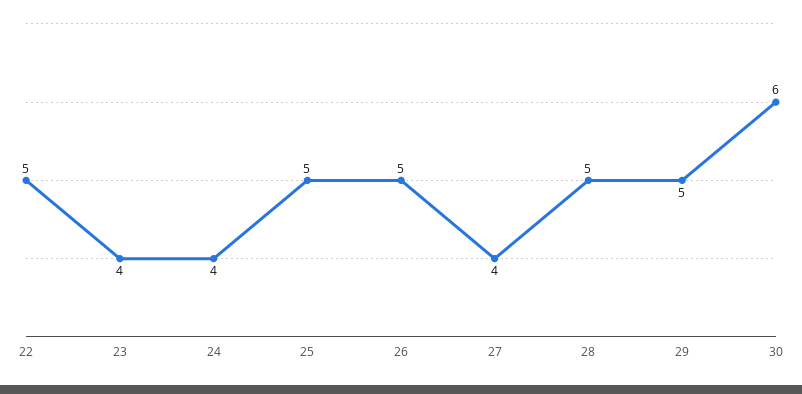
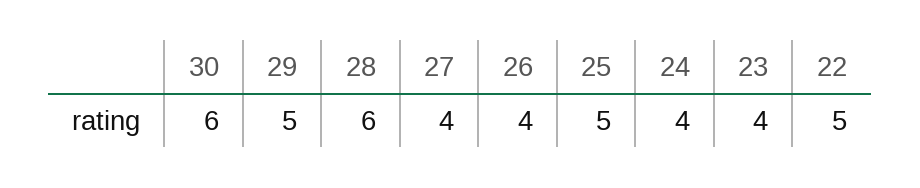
26: 5 -> 4
28: 5 -> 6

